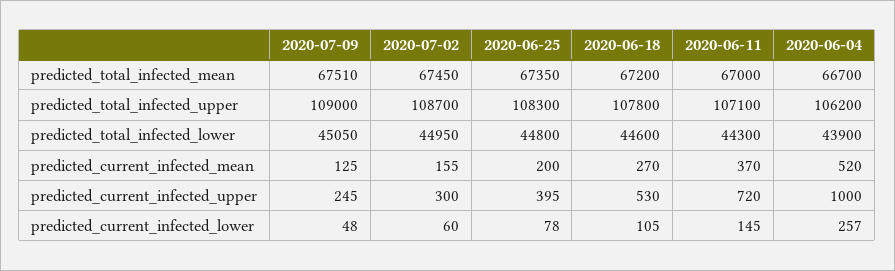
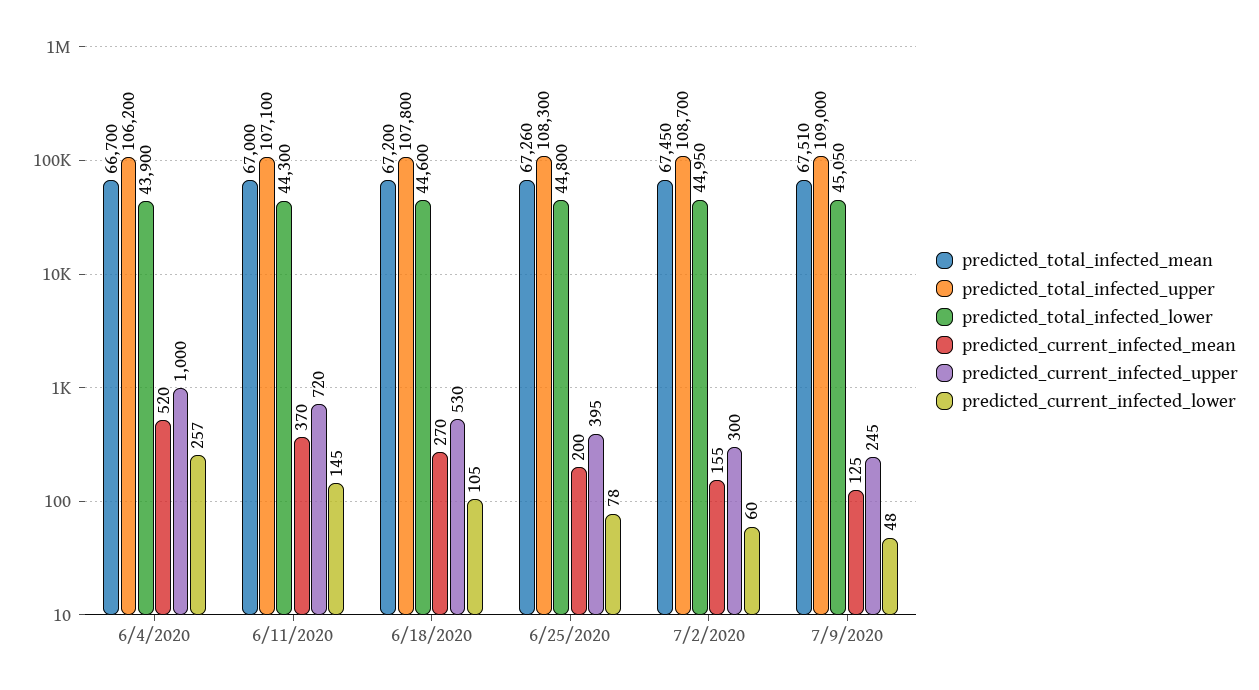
predicted_total_infected_mean, 2020-06-25: 67350 -> 67260

